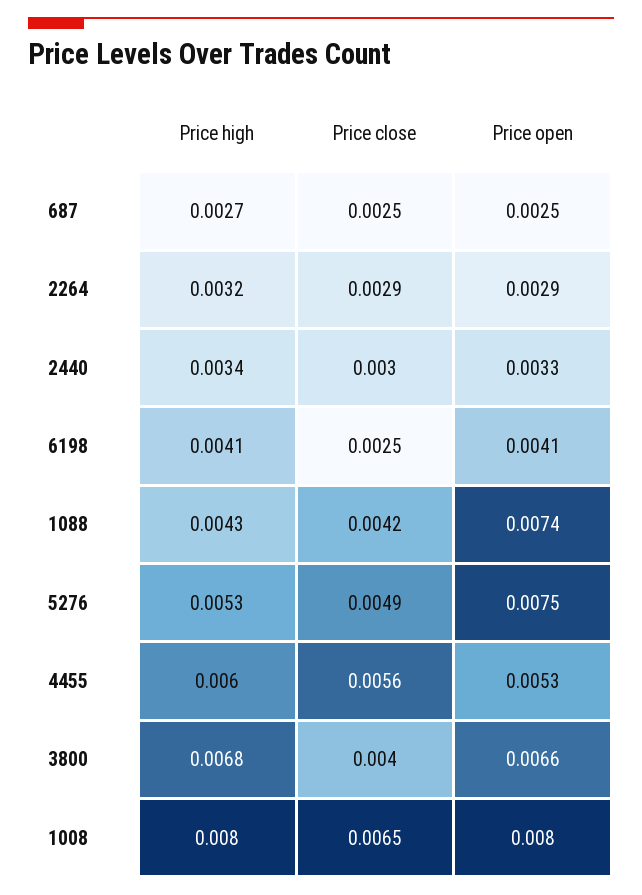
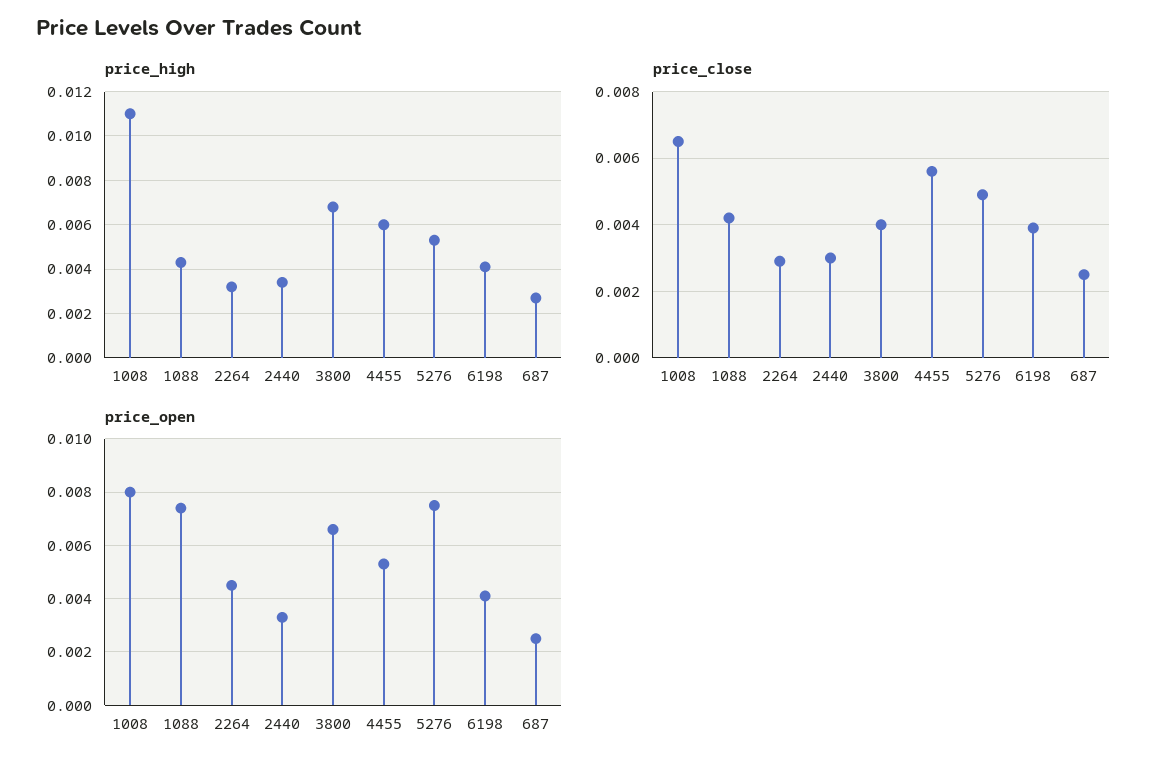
Price open, 2264: 0.0029 -> 0.0045
Price close, 6198: 0.0025 -> 0.004
Price high, 1008: 0.008 -> 0.011

